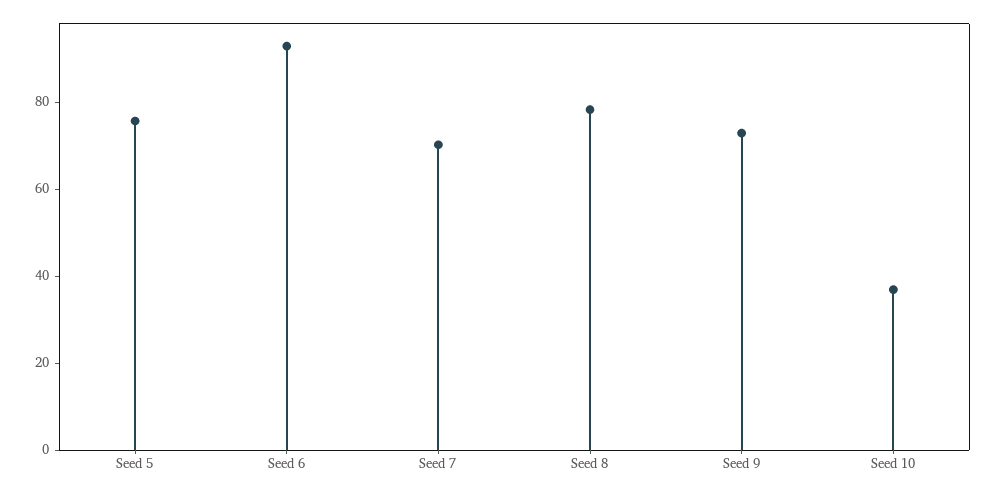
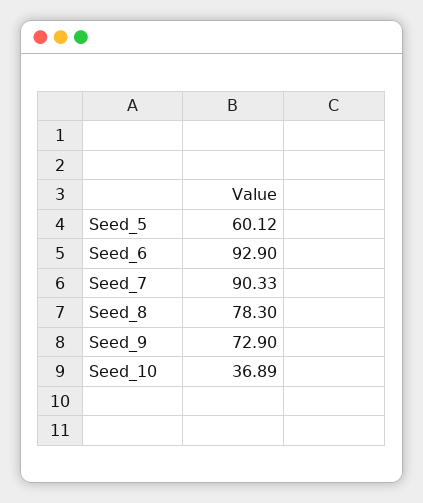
Seed 5: 75 -> 60.12
Seed 7: 70 -> 90.33

